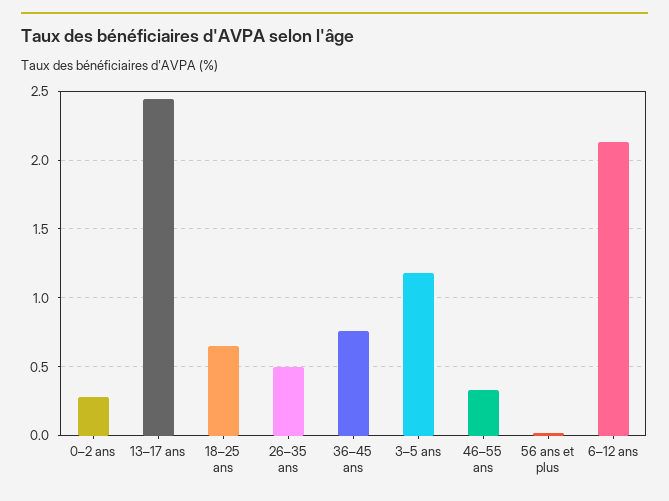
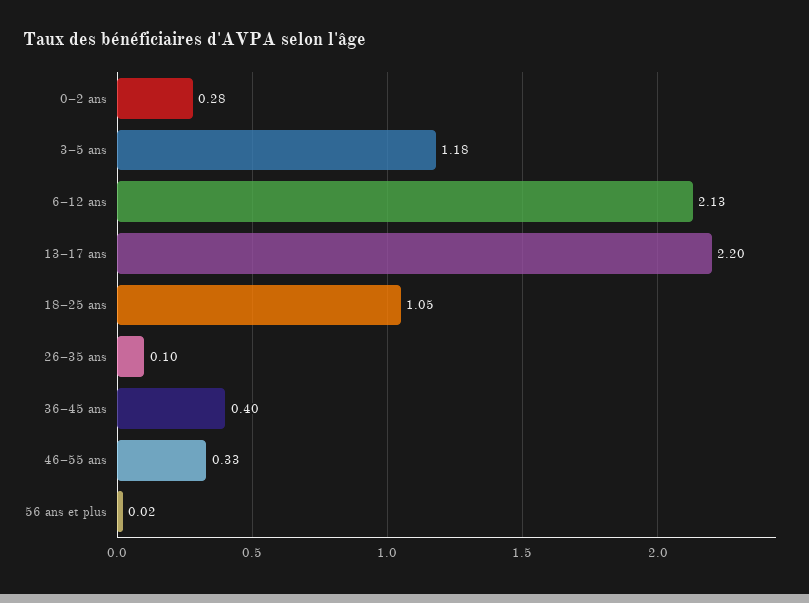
13–17 ans: 2.45 -> 2.2
18–25 ans: 0.65 -> 1.05
26–35 ans: 0.5 -> 0.1
36–45 ans: 0.75 -> 0.4

